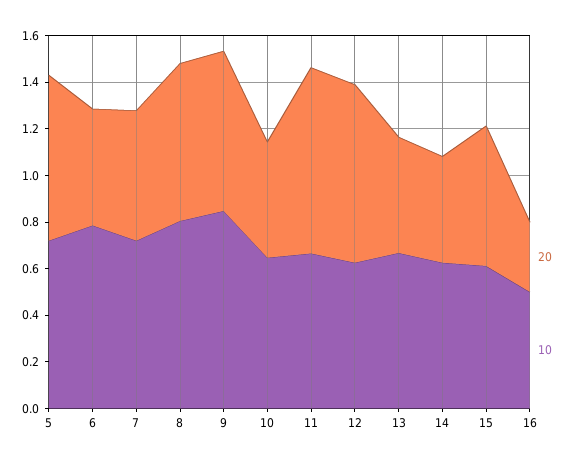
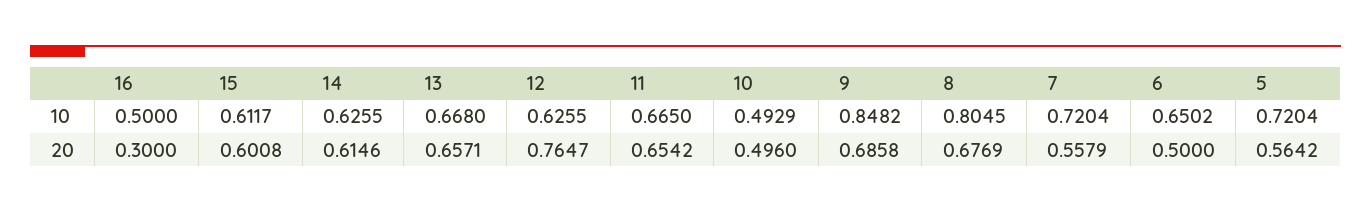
20, 5: 0.7 -> 0.5642
10, 6: 0.8 -> 0.6502
10, 10: 0.65 -> 0.4929
20, 11: 0.8 -> 0.6542
20, 13: 0.5 -> 0.6571
20, 14: 0.45 -> 0.6146

